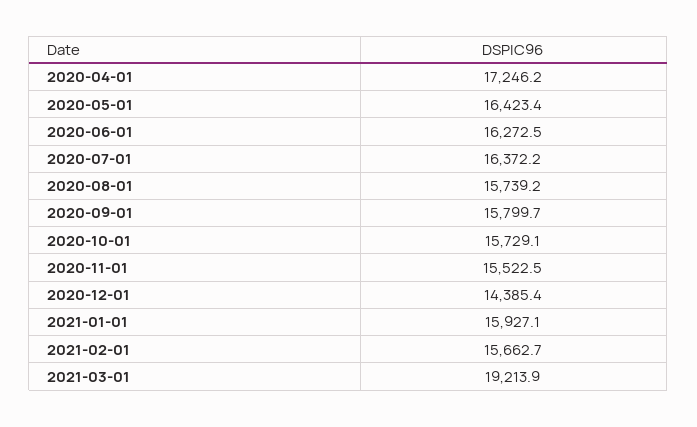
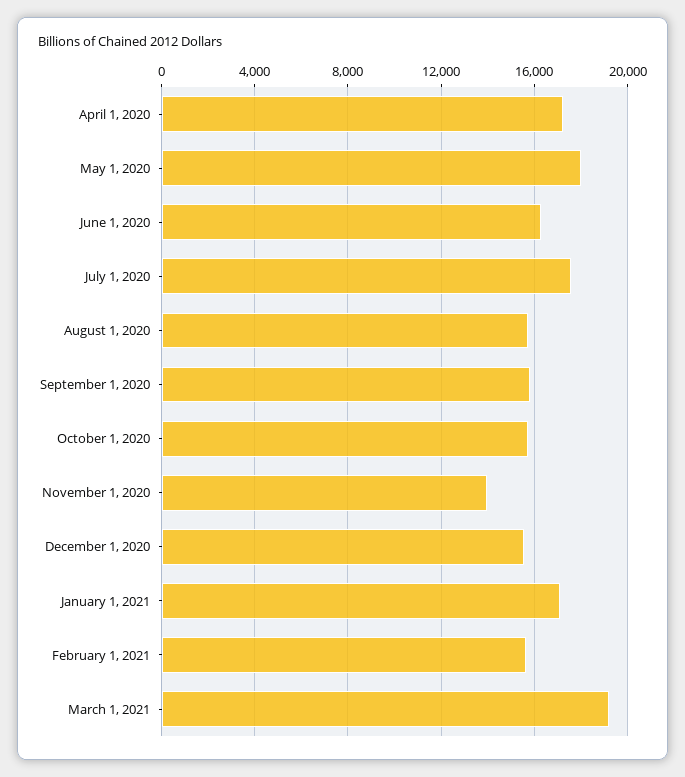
2020-05-01: 16423.4 -> 18000
2020-07-01: 16372.2 -> 17500
2020-11-01: 15522.5 -> 14000
2020-12-01: 14385.4 -> 15500
2021-01-01: 15927.1 -> 17000

